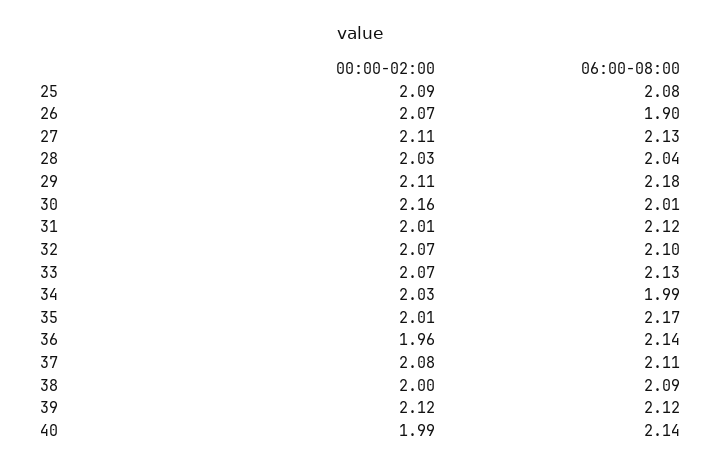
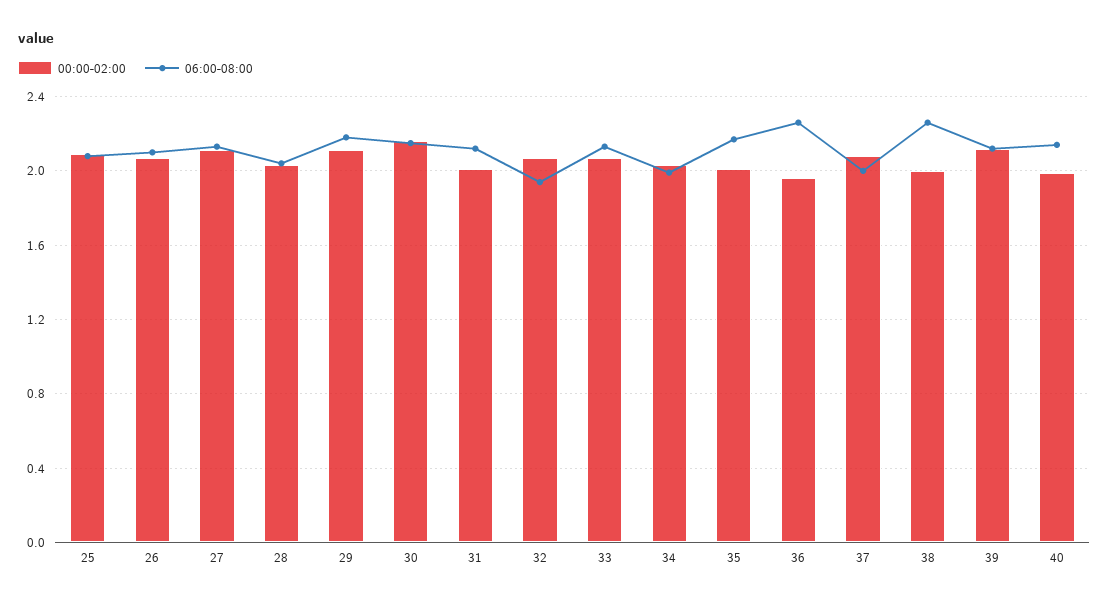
06:00-08:00, 26: 1.9 -> 2.1
06:00-08:00, 30: 2.01 -> 2.15
06:00-08:00, 32: 2.1 -> 1.95
06:00-08:00, 36: 2.14 -> 2.25
06:00-08:00, 37: 2.11 -> 2
06:00-08:00, 38: 2.09 -> 2.25

